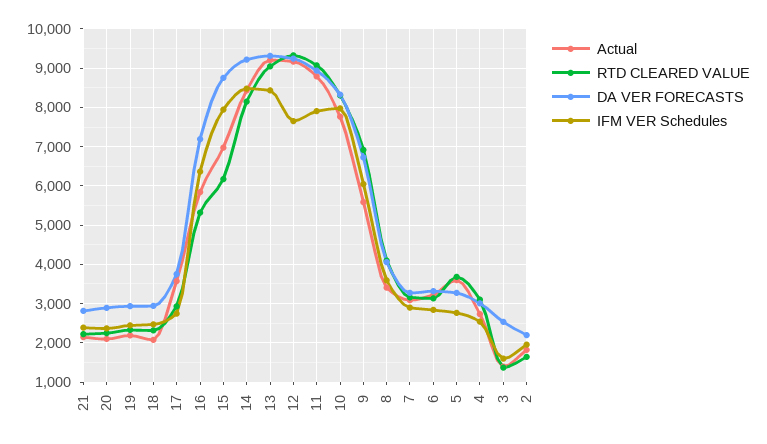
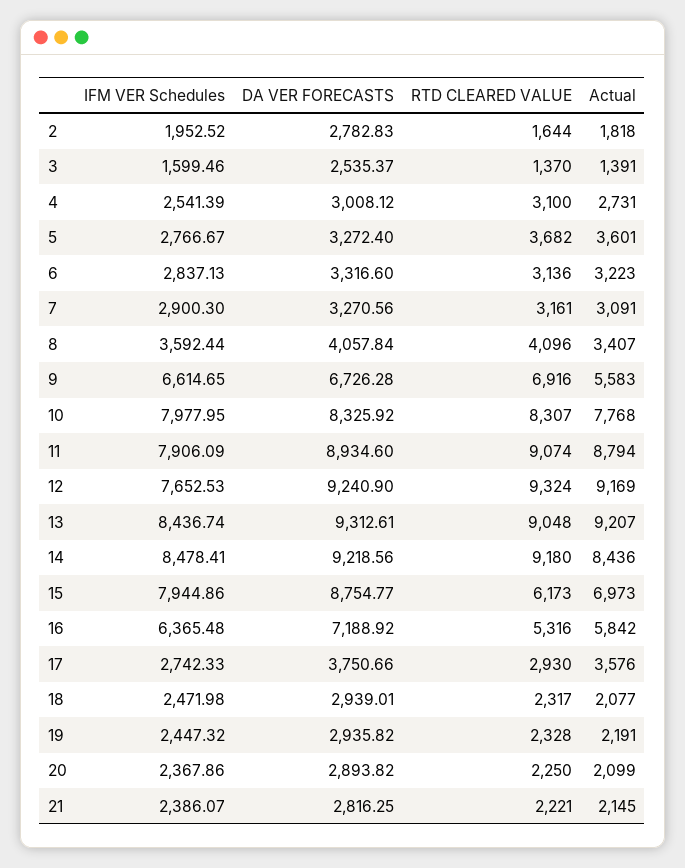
RTD CLEARED VALUE, 14: 8200 -> 9180
IFM VER Schedules, 9: 6000 -> 6614.65
DA VER FORECASTS, 2: 2200 -> 2782.83

